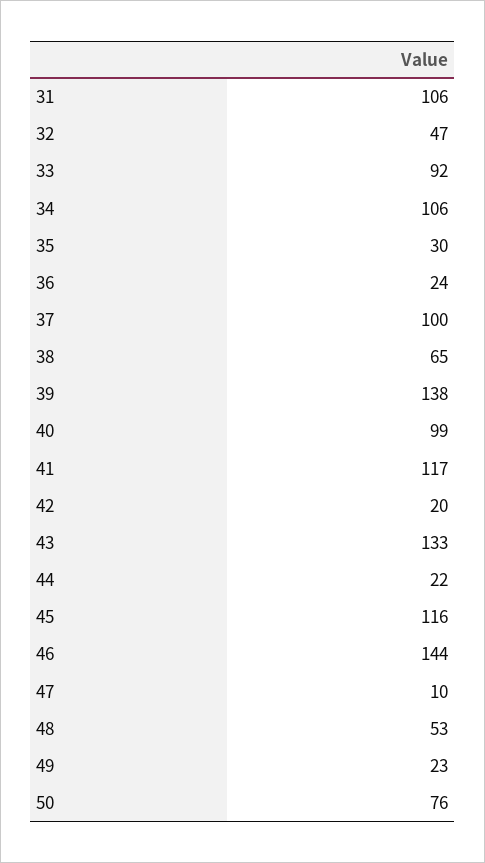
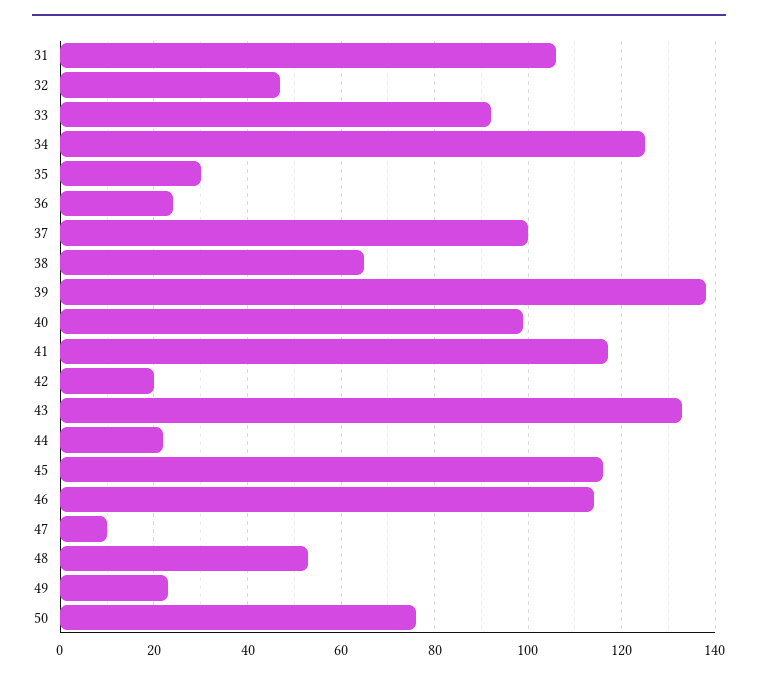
34: 106 -> 125
46: 144 -> 115

